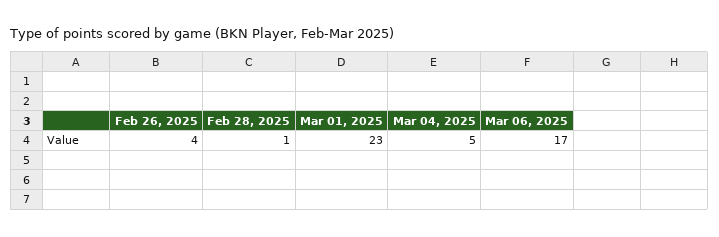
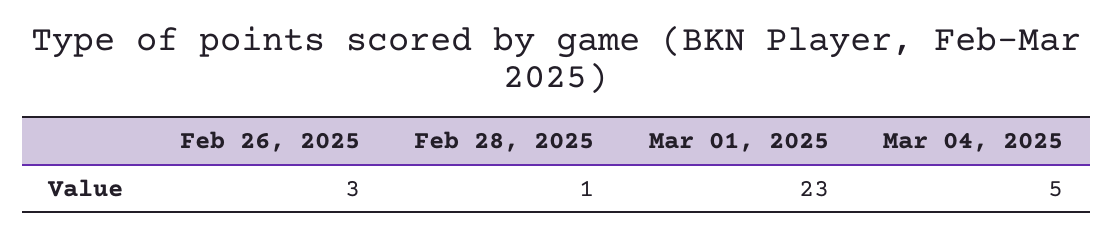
Feb 26, 2025: 4 -> 3
Mar 06, 2025: 17 -> none

